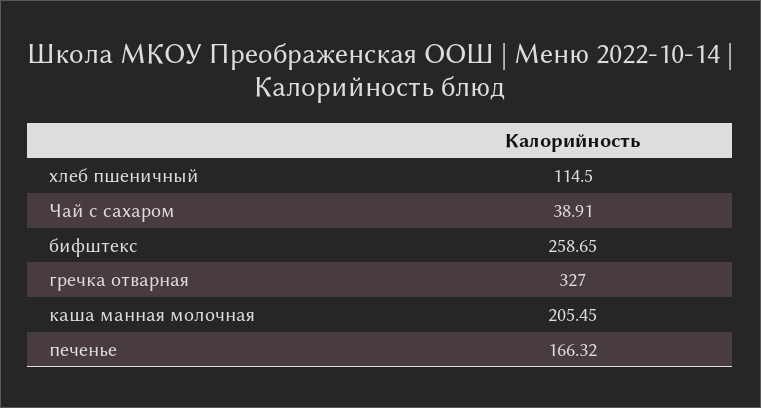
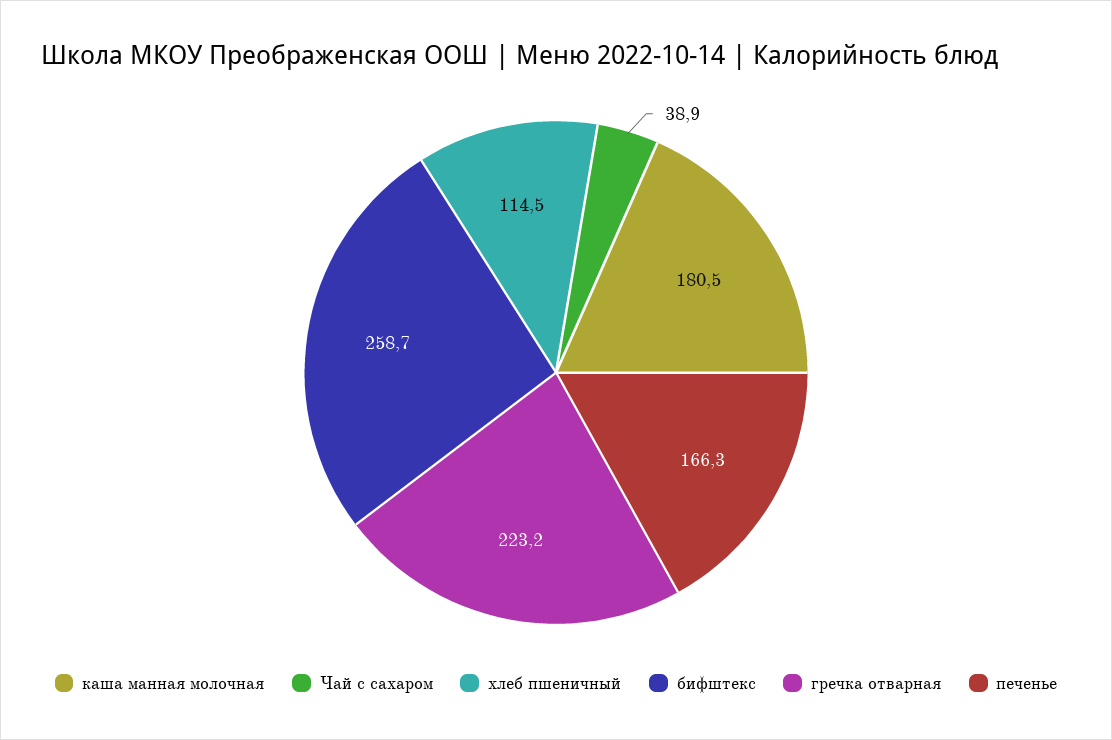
гречка отварная: 327 -> 223.2
каша манная молочная: 205.45 -> 180.5

